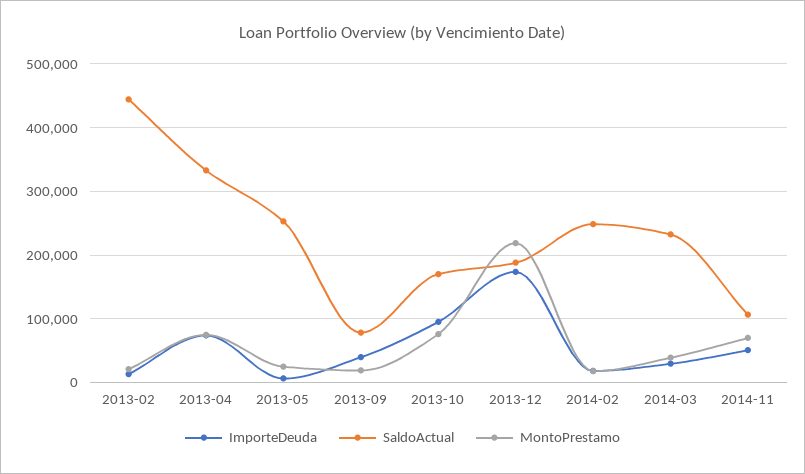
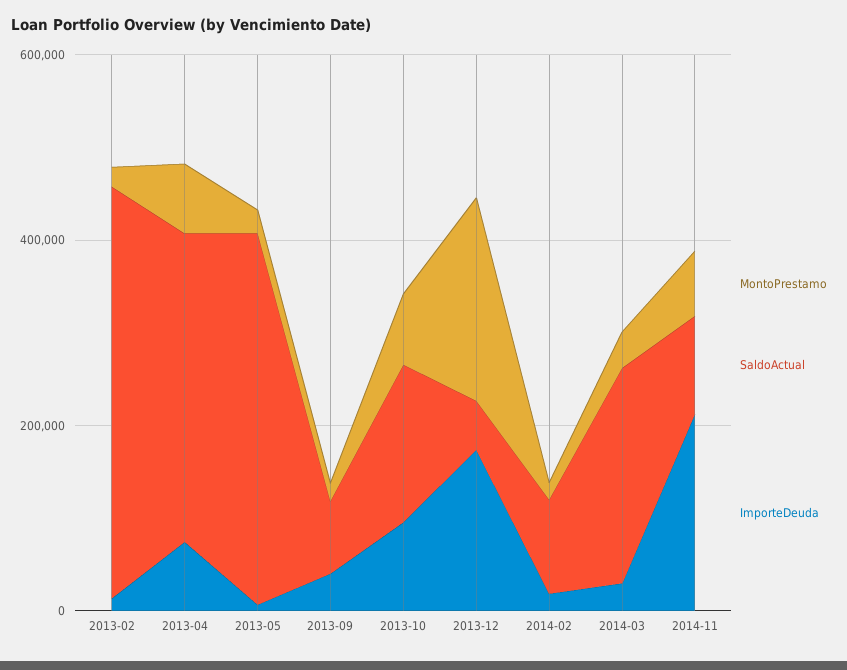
SaldoActual, 2013-05: 250000 -> 400000
SaldoActual, 2013-12: 190000 -> 50000
SaldoActual, 2014-02: 250000 -> 100000
ImporteDeuda, 2014-11: 50000 -> 200000

